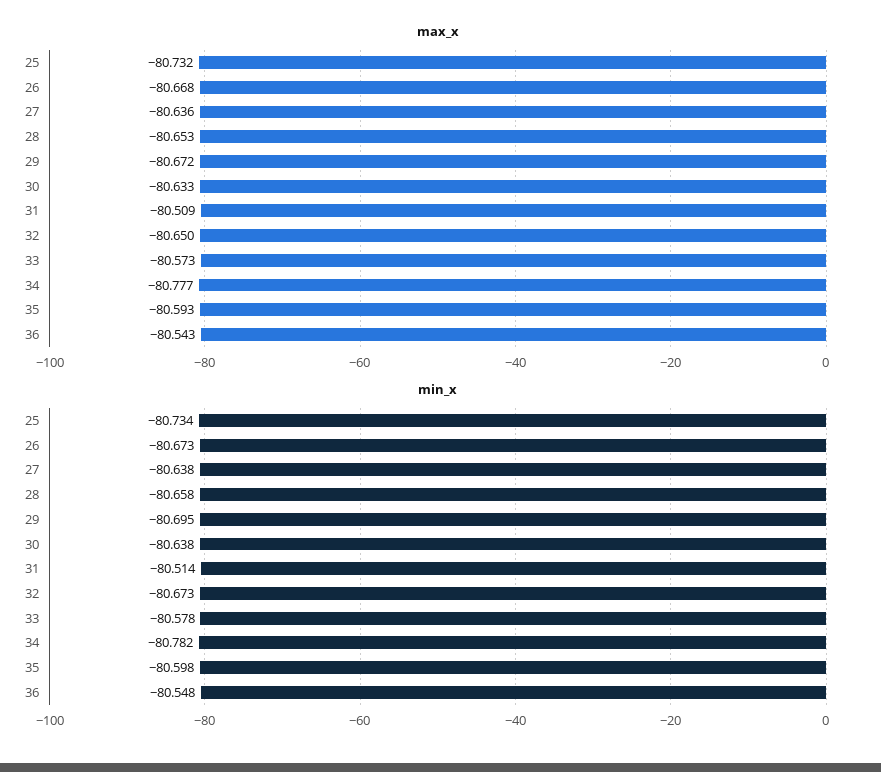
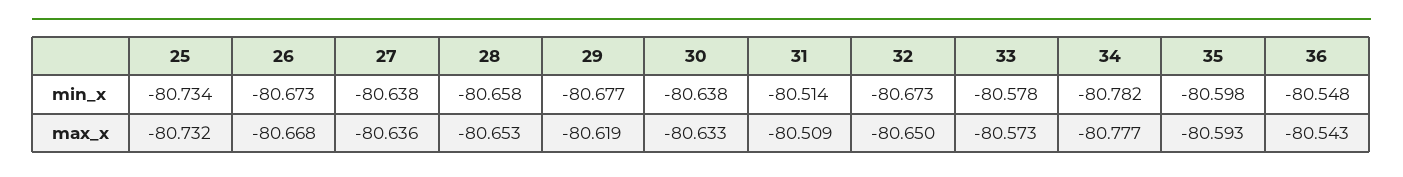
max_x, 29: -80.672 -> -80.619
min_x, 29: -80.695 -> -80.677

